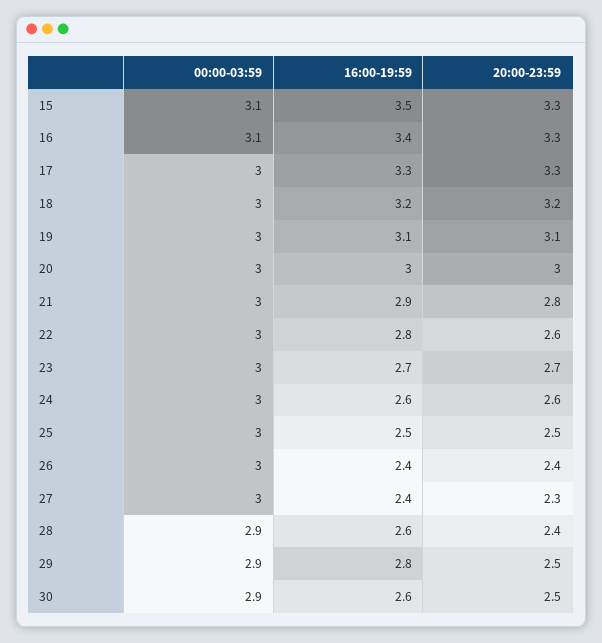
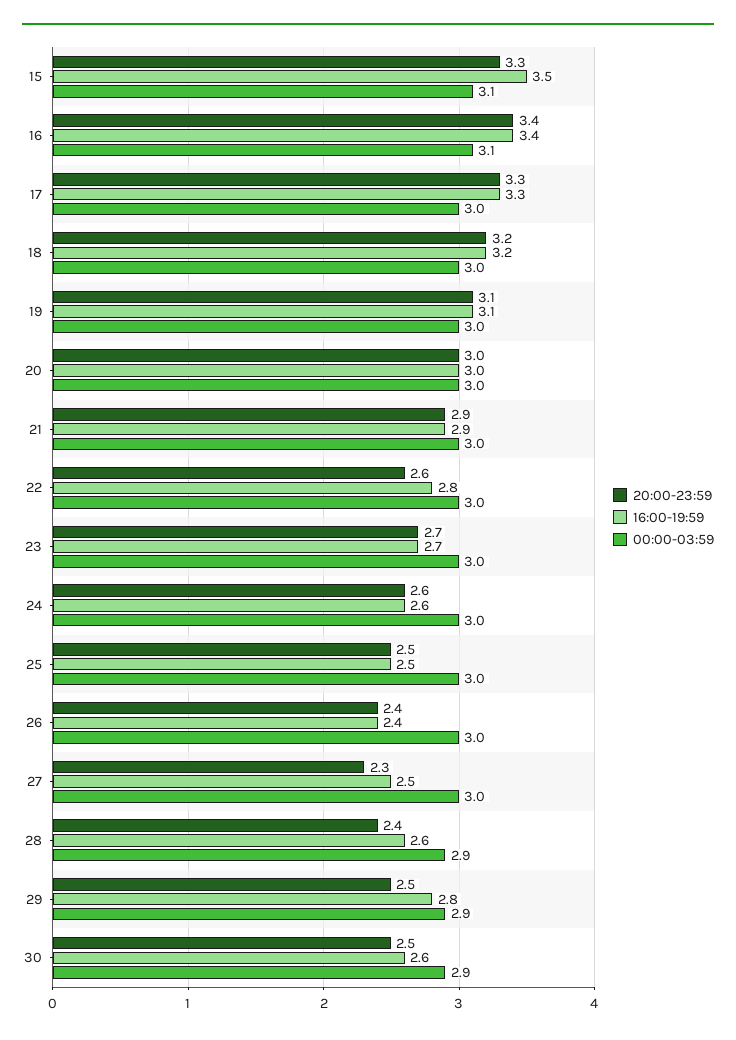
20:00-23:59, 16: 3.3 -> 3.4
20:00-23:59, 21: 2.8 -> 2.9
16:00-19:59, 27: 2.4 -> 2.5

